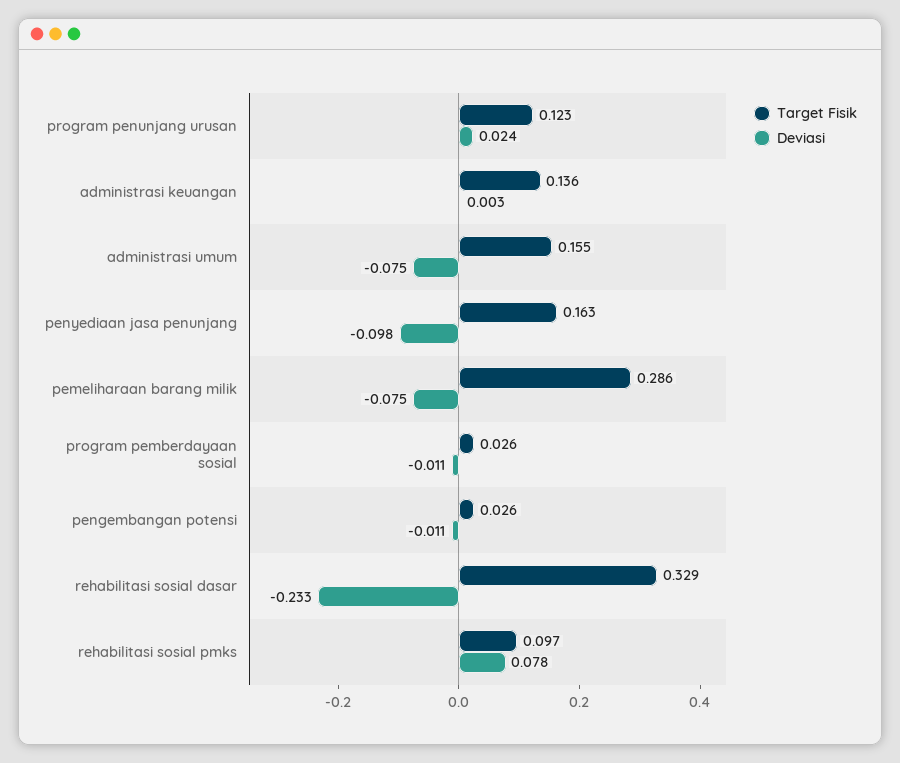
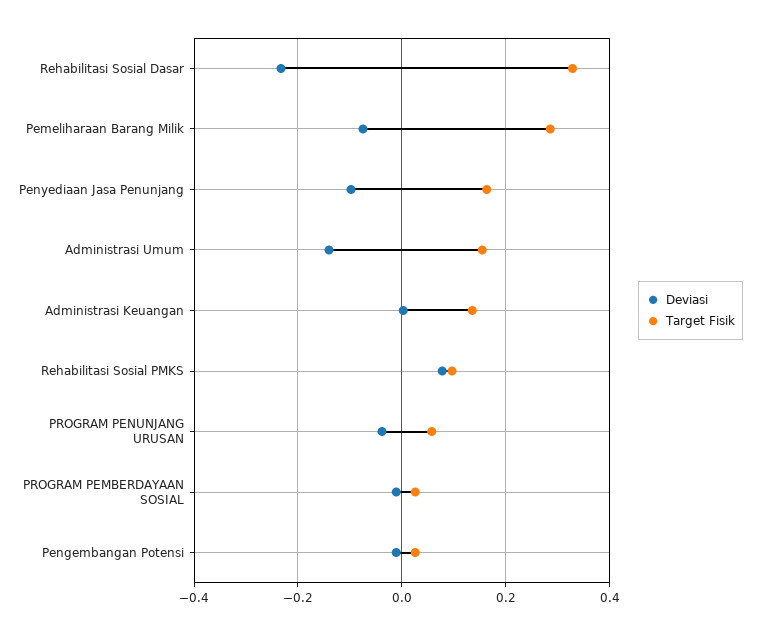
Target Fisik, program penunjang urusan: 0.123 -> 0.06
Deviasi, program penunjang urusan: 0.024 -> -0.04
Deviasi, administrasi umum: -0.075 -> -0.14

